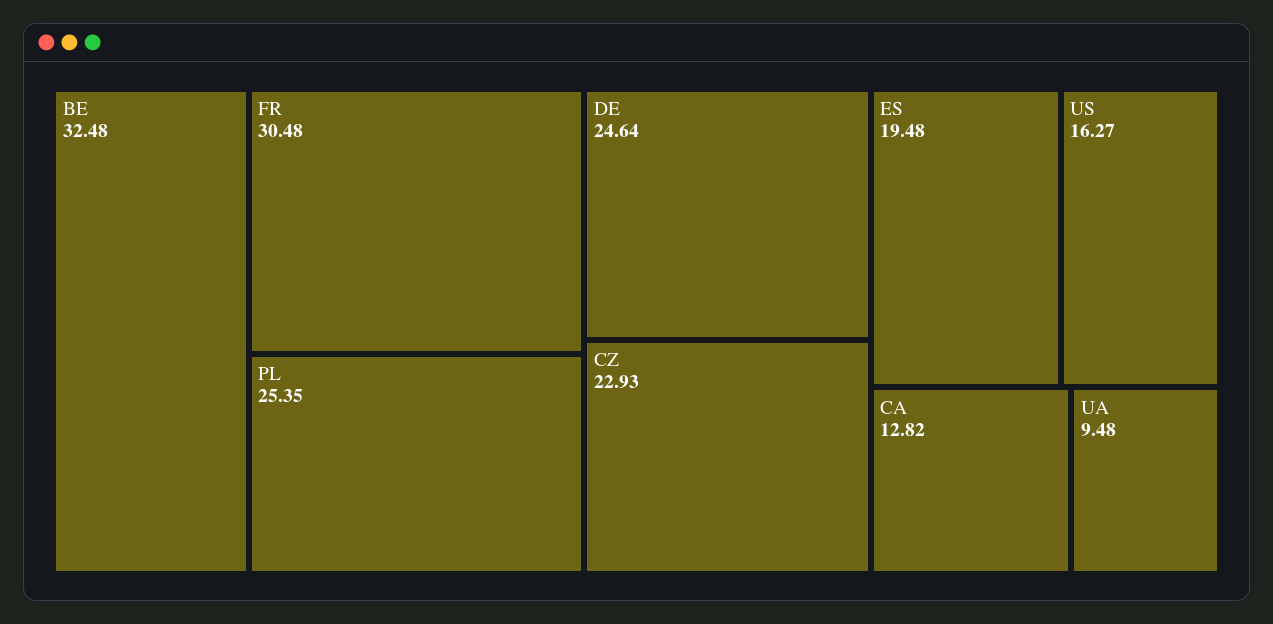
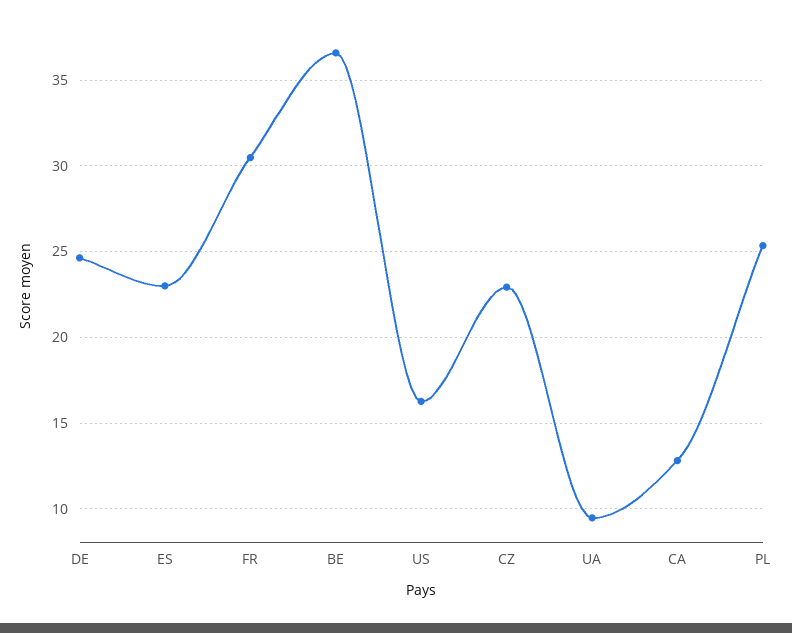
BE: 32.48 -> 36.5
ES: 19.48 -> 23

